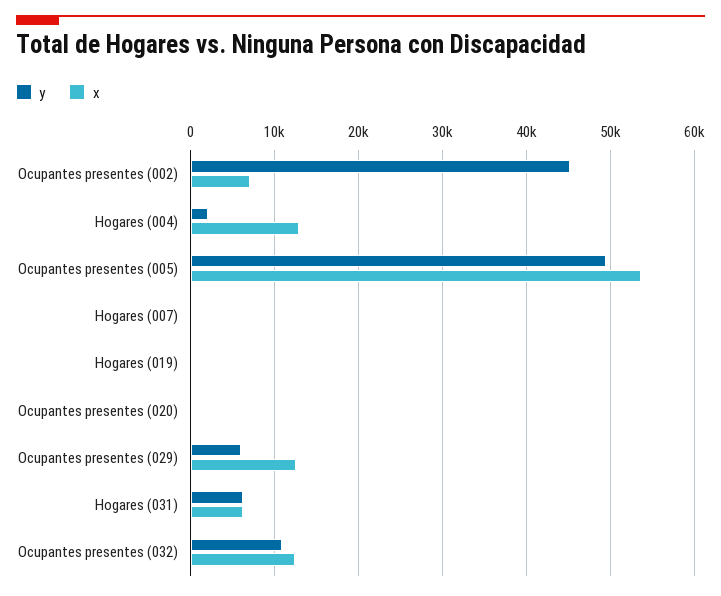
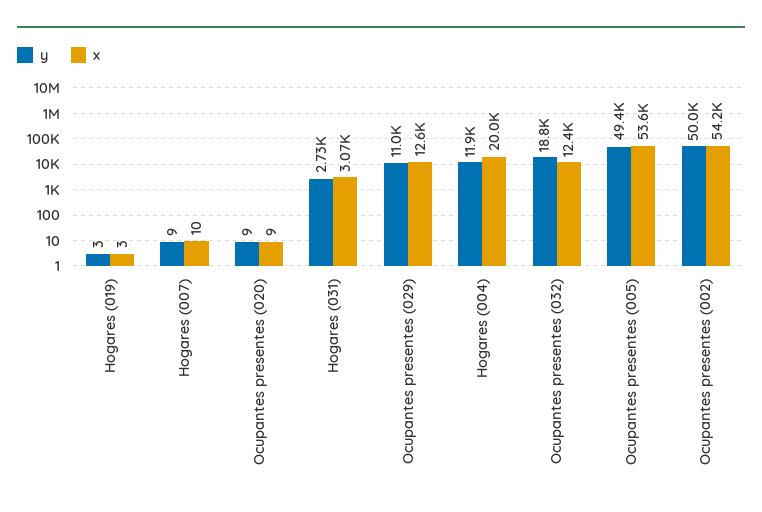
y, Ocupantes presentes (002): 45000 -> 50000
x, Ocupantes presentes (002): 7000 -> 54200
y, Hogares (004): 2000 -> 11900
x, Hogares (004): 13000 -> 20000
y, Ocupantes presentes (029): 6000 -> 11000
y, Hogares (031): 6000 -> 2730
x, Hogares (031): 6000 -> 3070
y, Ocupantes presentes (032): 11000 -> 18800

